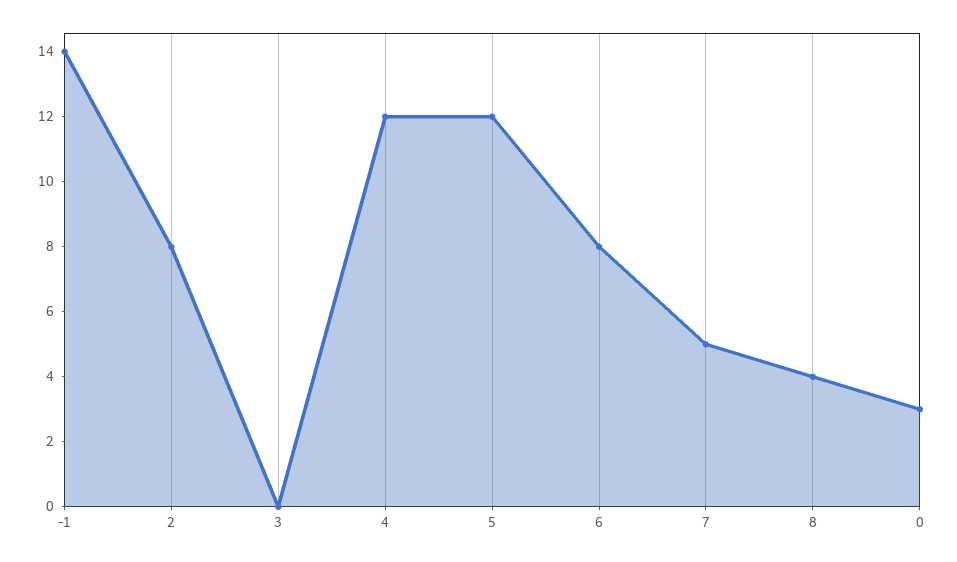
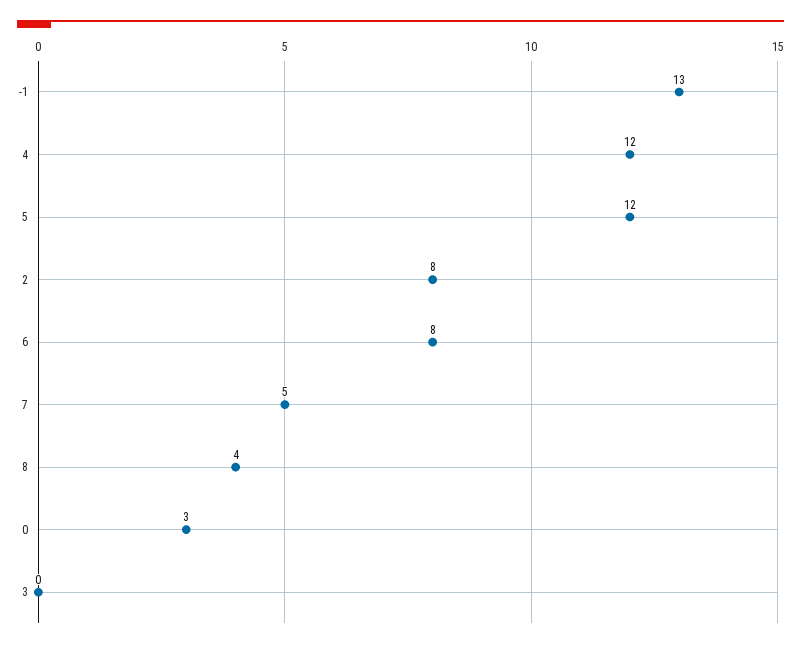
-1: 14 -> 13

